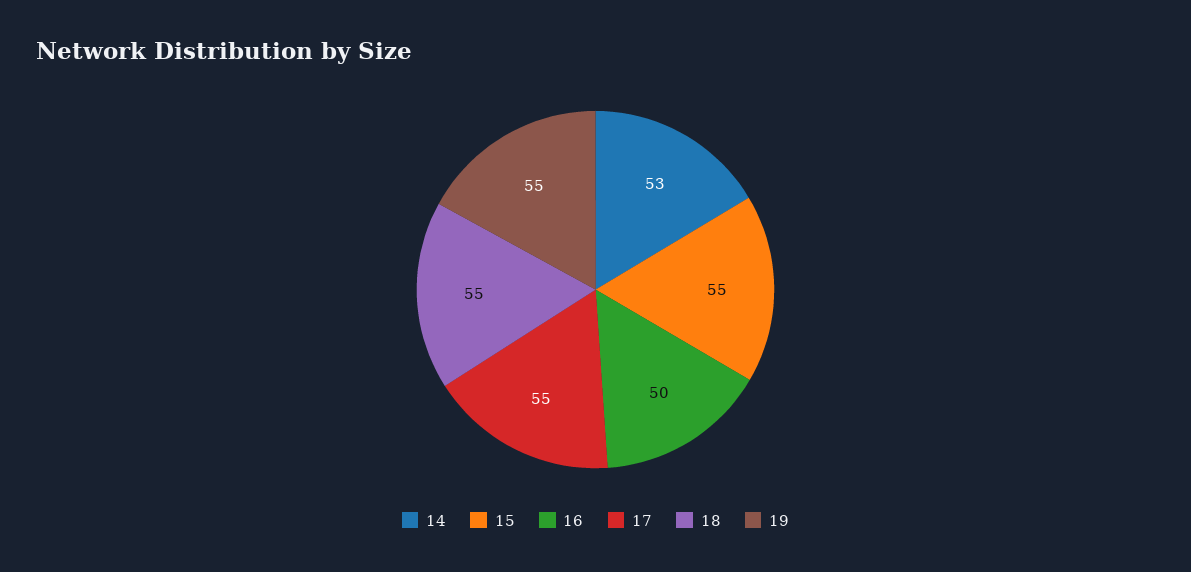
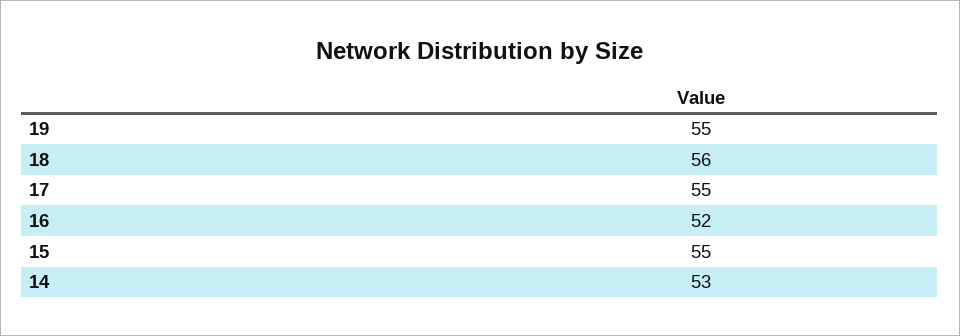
16: 50 -> 52
18: 55 -> 56

